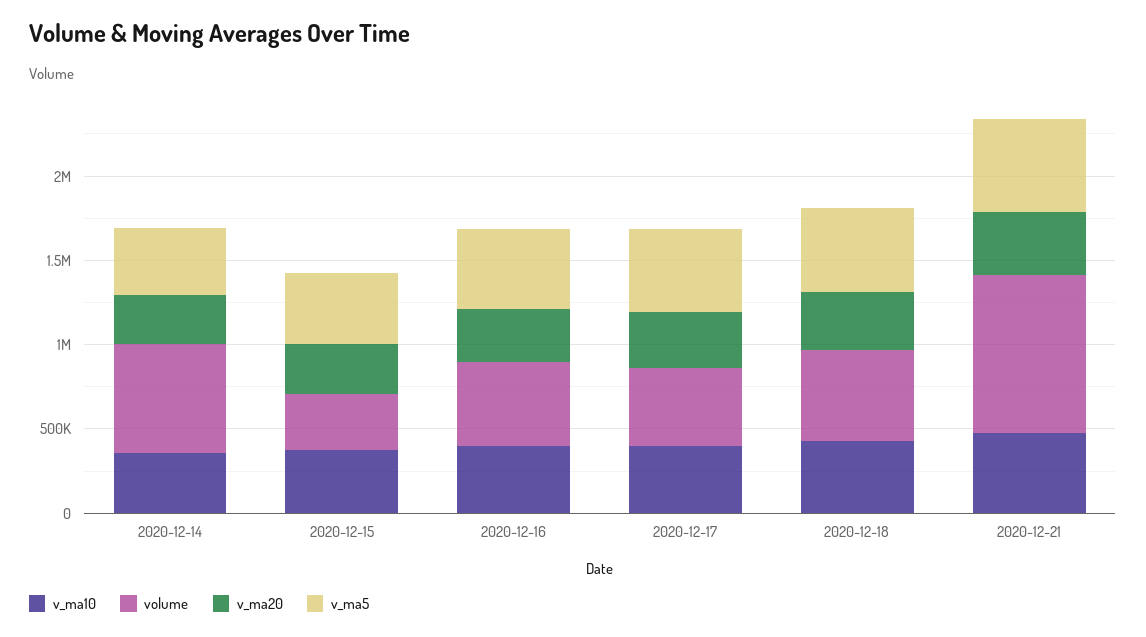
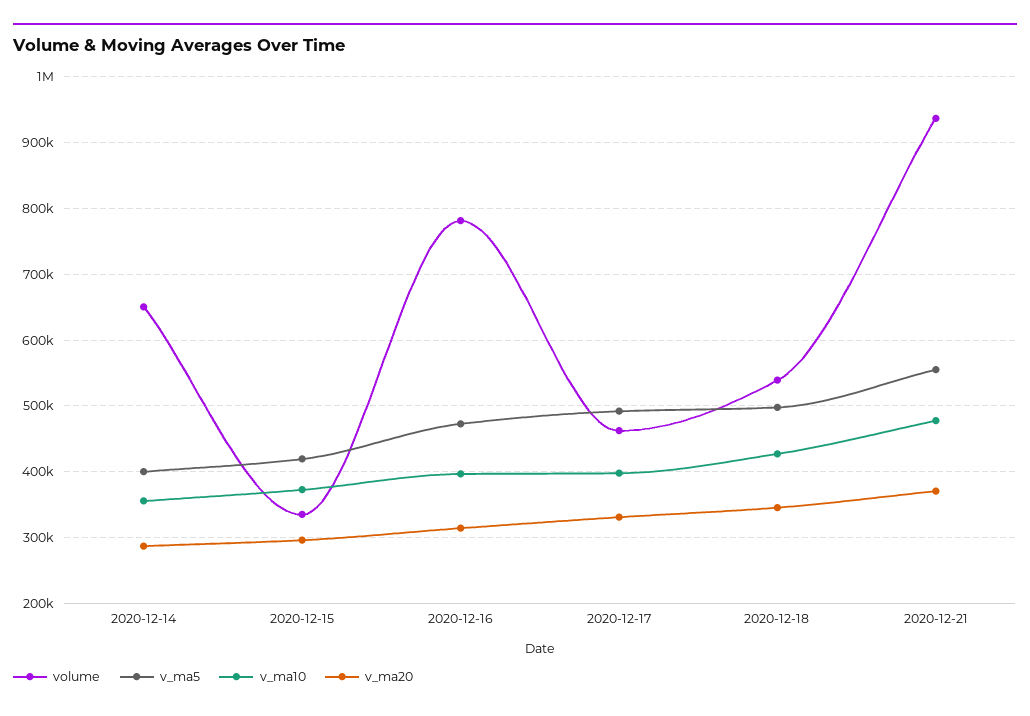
volume, 2020-12-16: 500000 -> 780000

